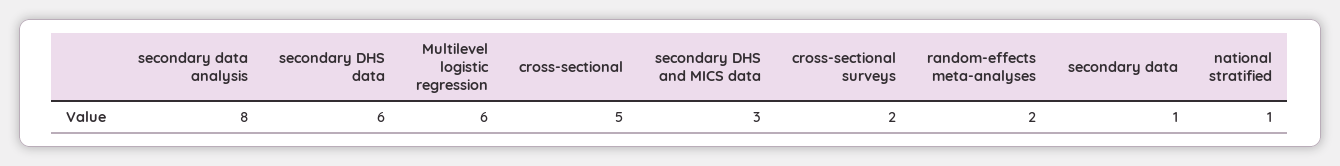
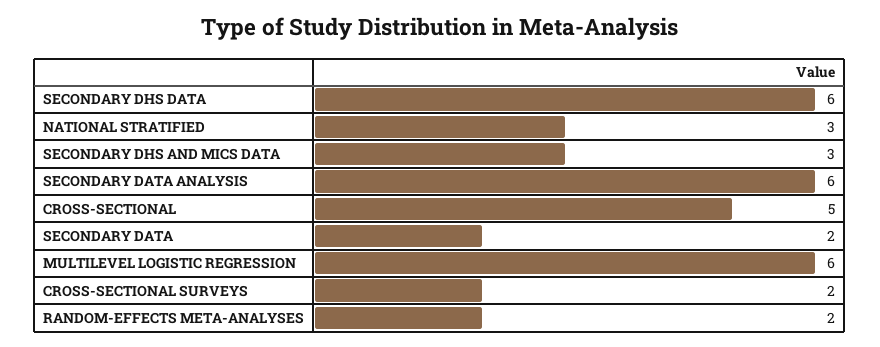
secondary data analysis: 8 -> 6
secondary data: 1 -> 2
national stratified: 1 -> 3

